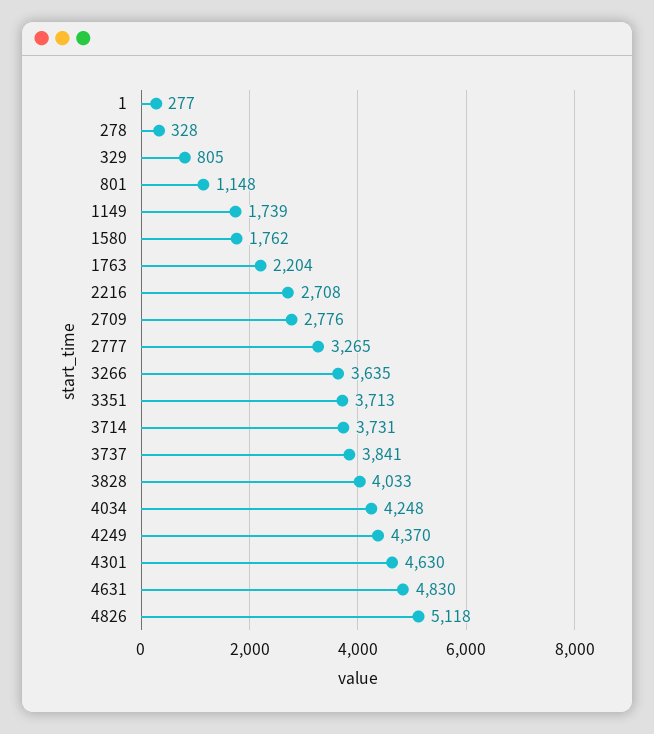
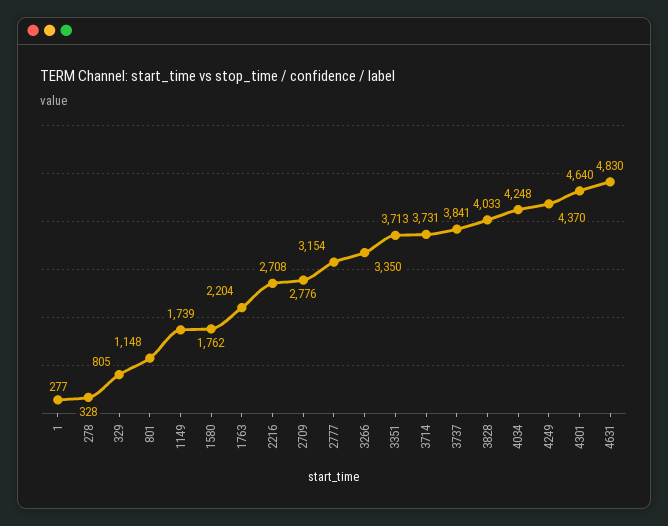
2777: 3265 -> 3154
3266: 3635 -> 3350
4301: 4630 -> 4640
4826: 5118 -> none

